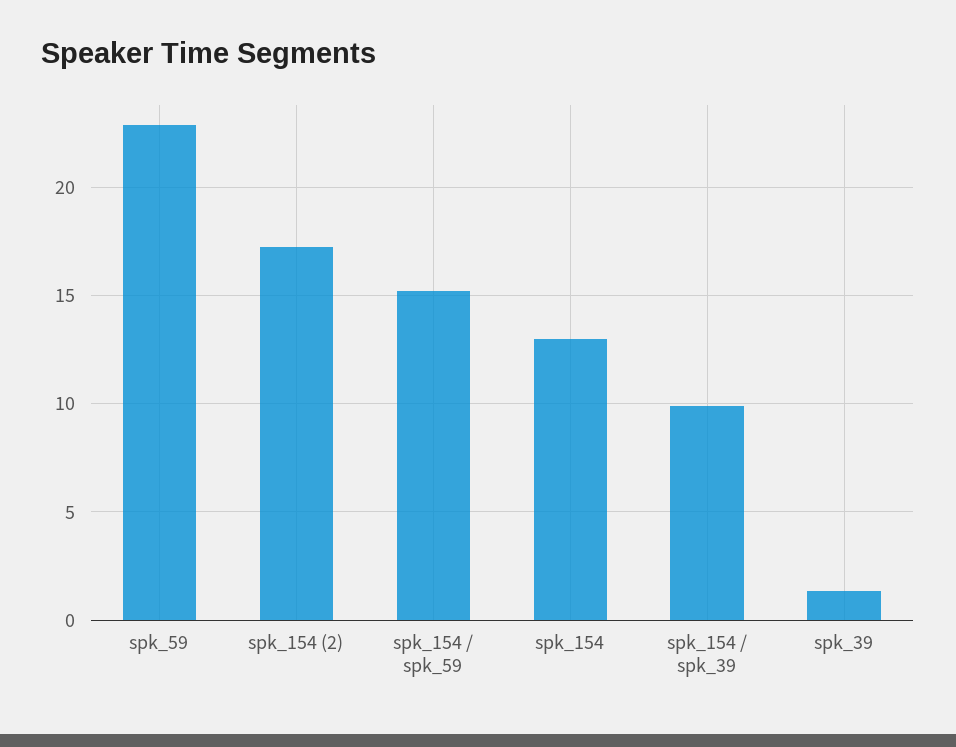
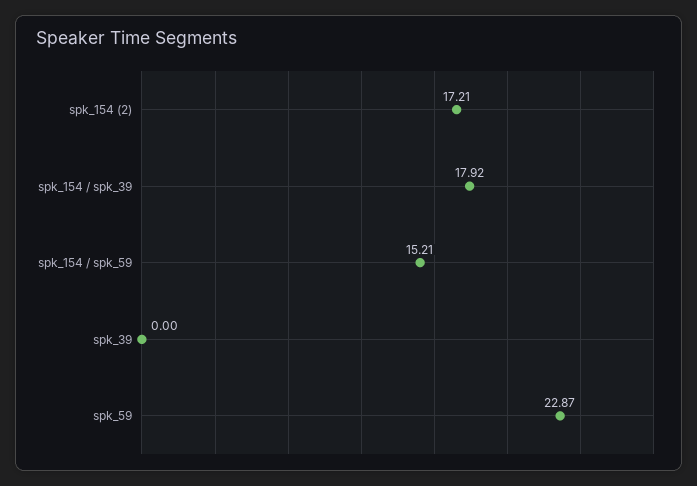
spk_154: 13 -> none
spk_154 / spk_39: 10 -> 17.92
spk_39: 1.5 -> 0

